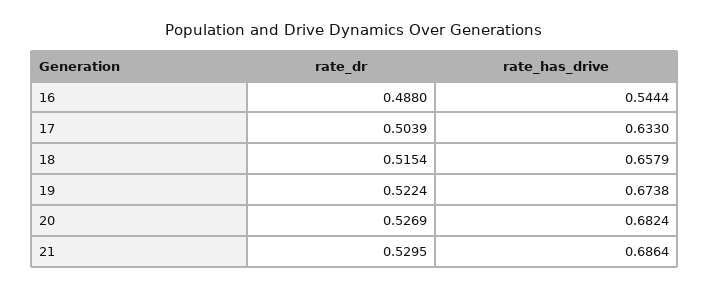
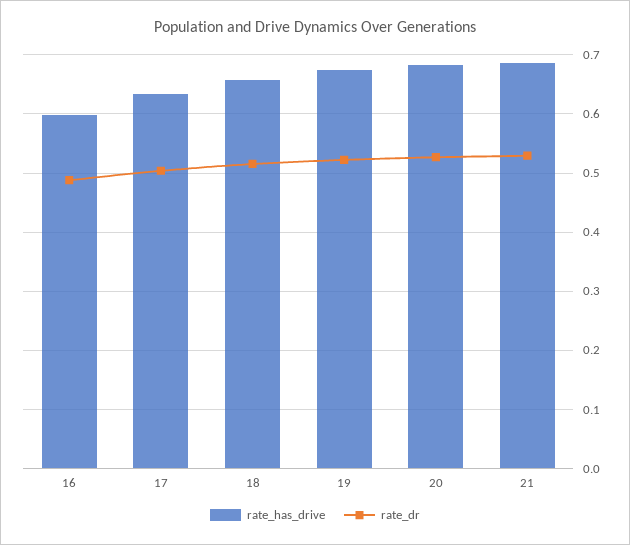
rate_has_drive, 16: 0.5444 -> 0.6

